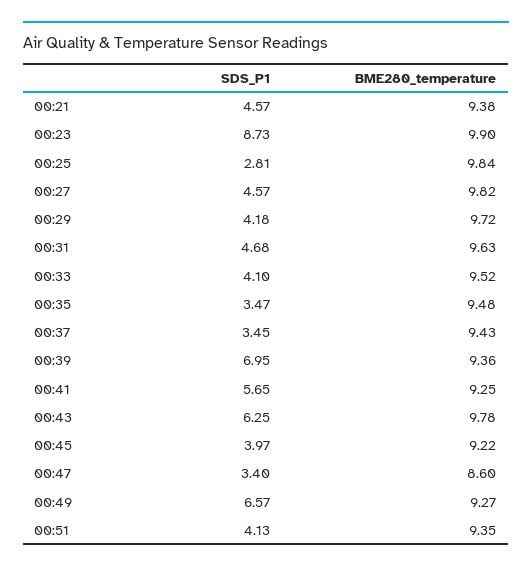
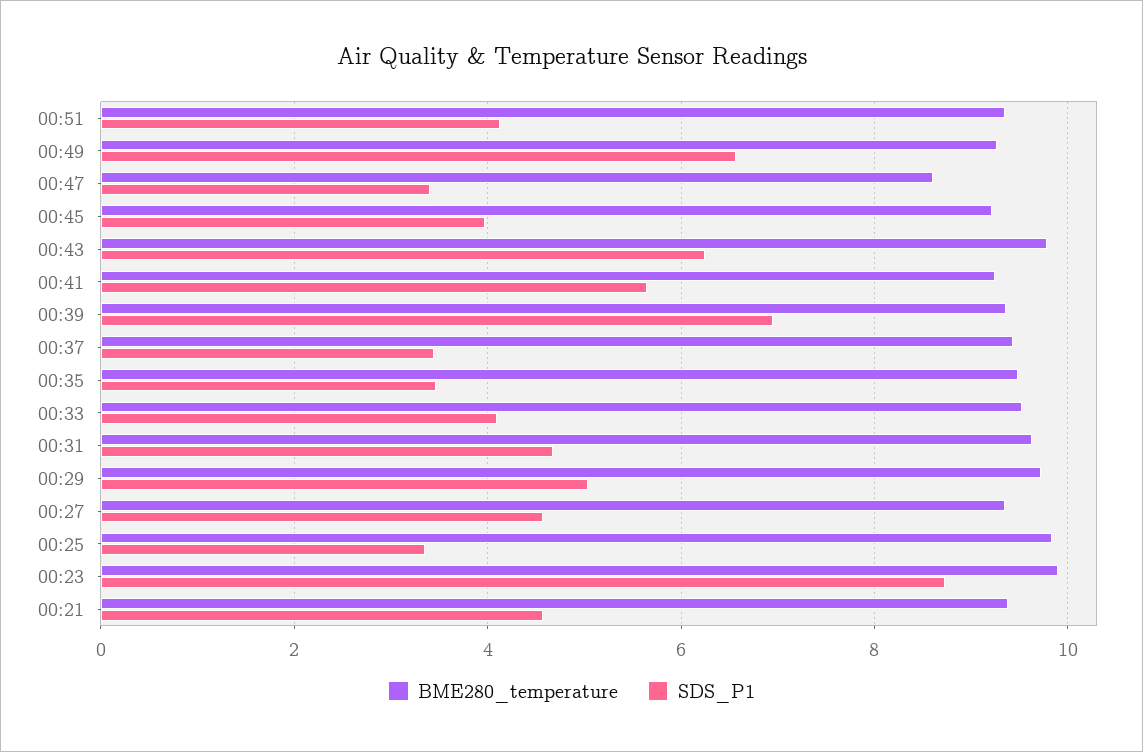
SDS_P1, 00:25: 2.81 -> 3.4
BME280_temperature, 00:27: 9.82 -> 9.4
SDS_P1, 00:29: 4.18 -> 5

